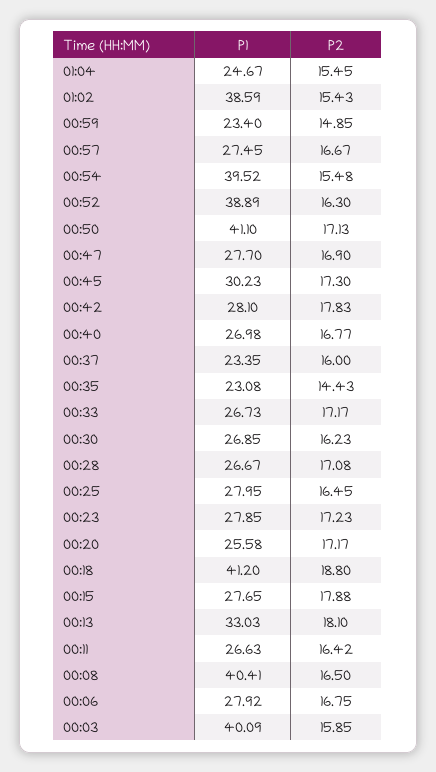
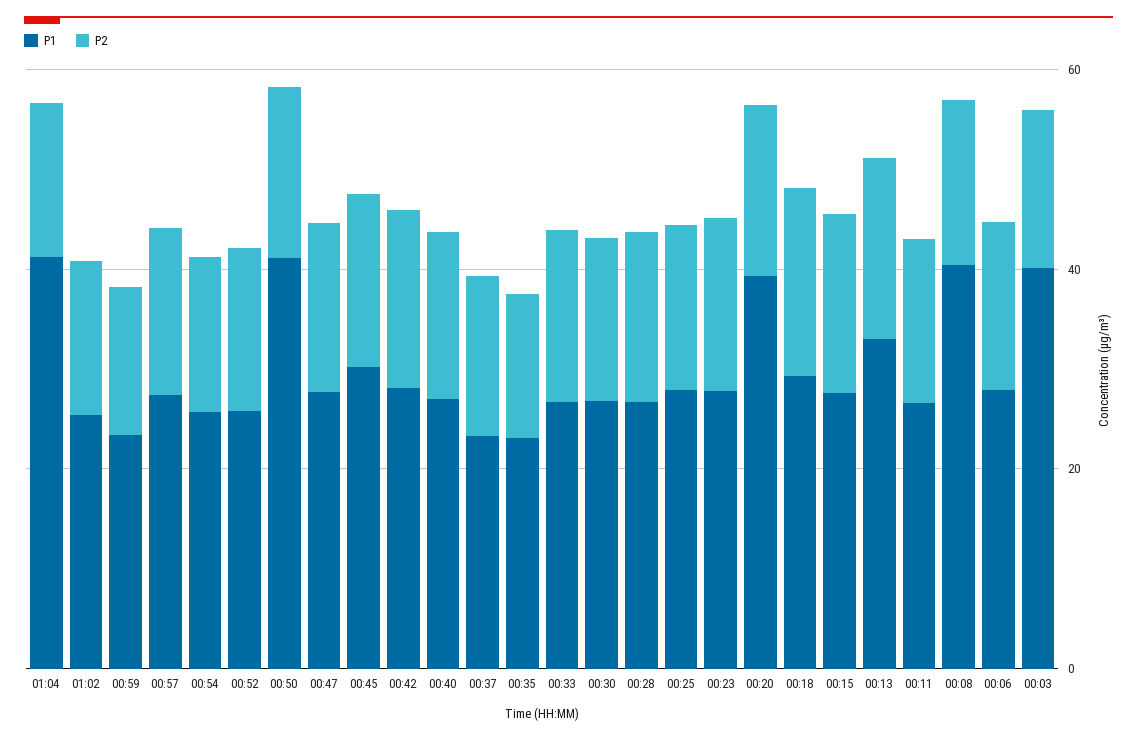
P1, 01:04: 24.67 -> 40
P1, 01:02: 38.59 -> 25
P1, 00:54: 39.52 -> 25
P1, 00:52: 38.89 -> 25
P1, 00:20: 25.58 -> 40
P1, 00:18: 41.2 -> 30

